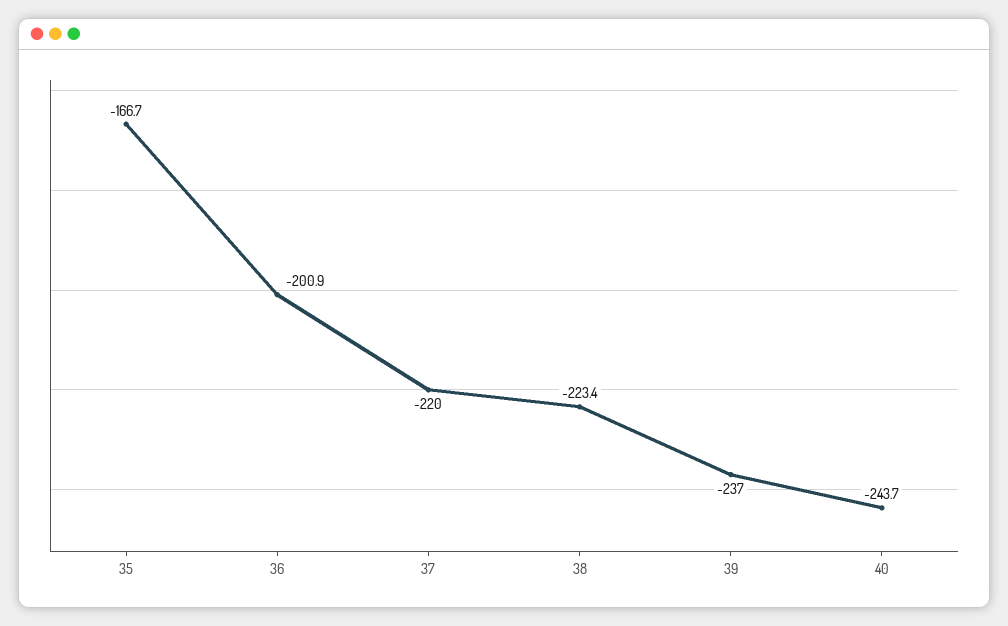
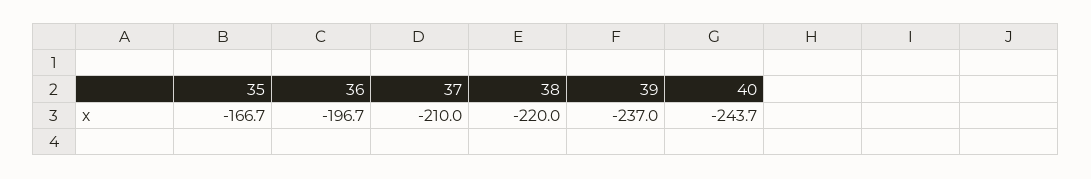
36: -200.9 -> -196.7
37: -220 -> -210
38: -223.4 -> -220

